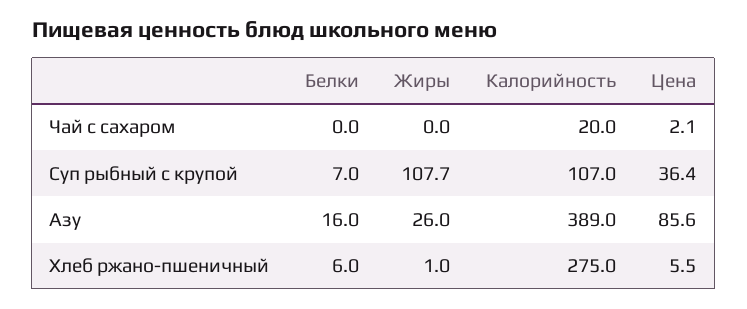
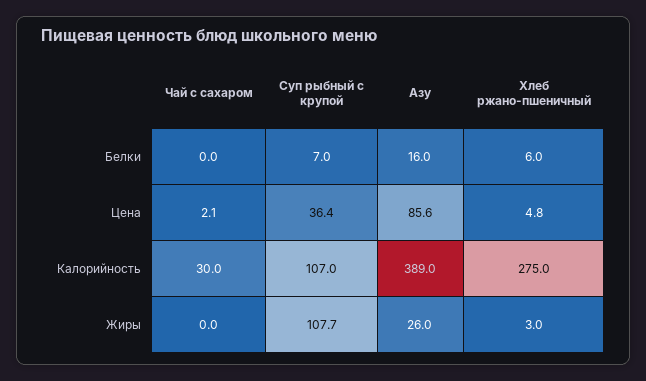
Калорийность, Чай с сахаром: 20 -> 30
Жиры, Хлеб ржано-пшеничный: 1 -> 3
Цена, Хлеб ржано-пшеничный: 5.5 -> 4.8

